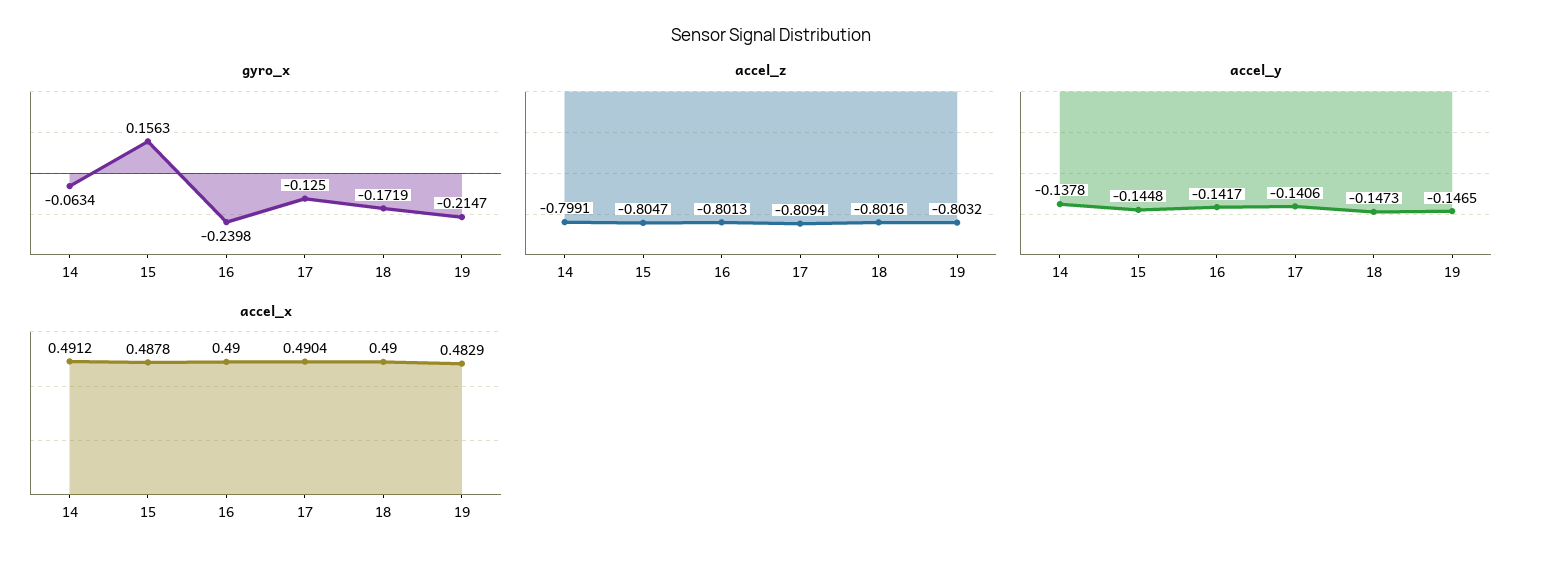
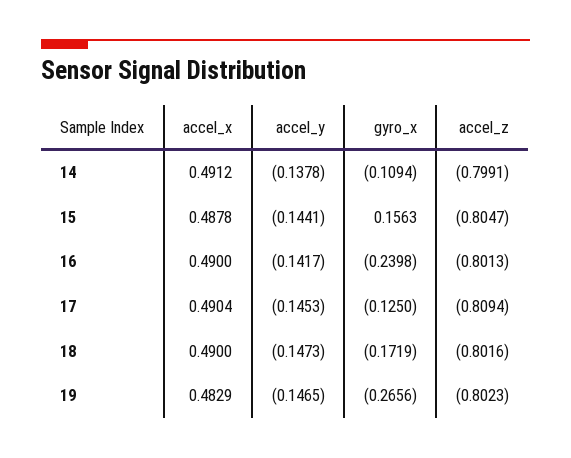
gyro_x, 14: -0.0634 -> -0.1094
gyro_x, 19: -0.2147 -> -0.2656
accel_z, 19: -0.8032 -> -0.8023
accel_y, 15: -0.1448 -> -0.1441
accel_y, 17: -0.1406 -> -0.1453

